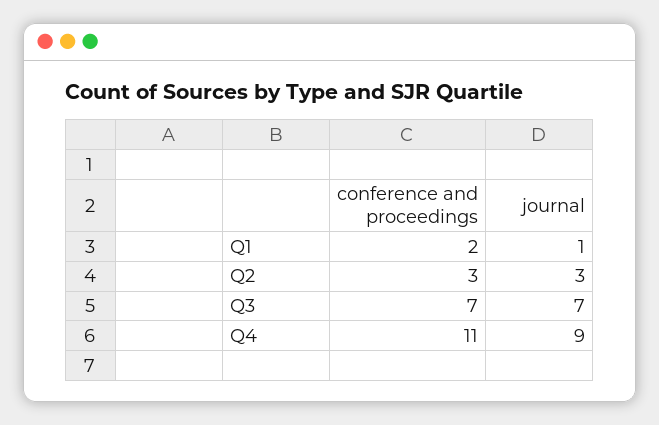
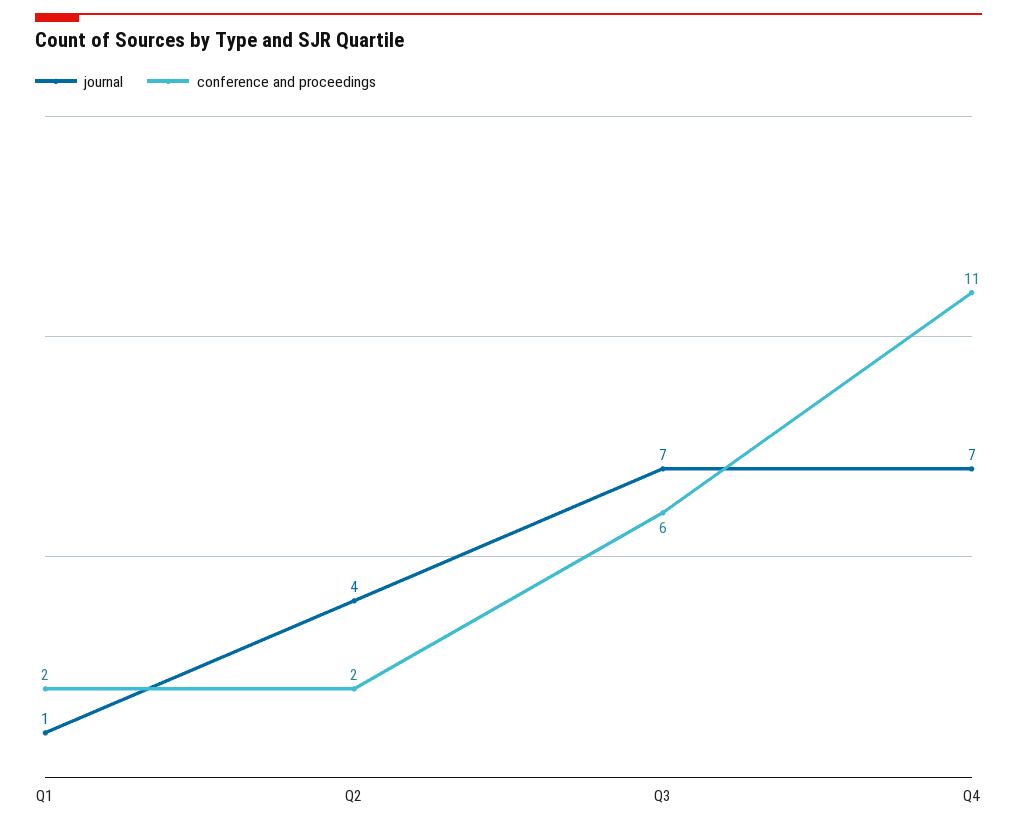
conference and proceedings, Q2: 3 -> 2
journal, Q2: 3 -> 4
conference and proceedings, Q3: 7 -> 6
journal, Q4: 9 -> 7

